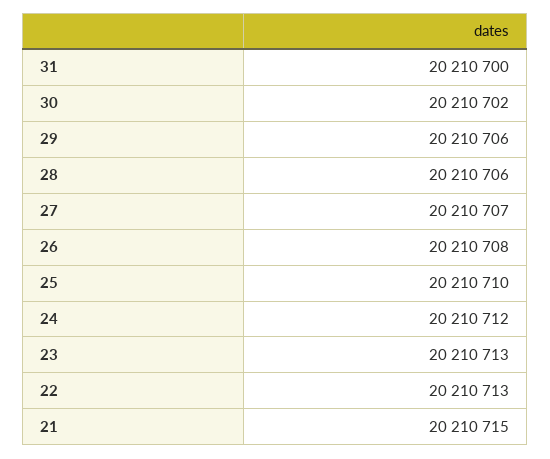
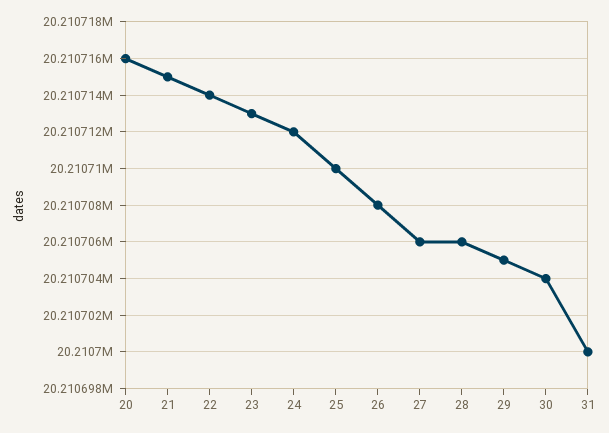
30: 20210702 -> 20210704
29: 20210706 -> 20210705
27: 20210707 -> 20210706
22: 20210713 -> 20210714
20: none -> 20210716

